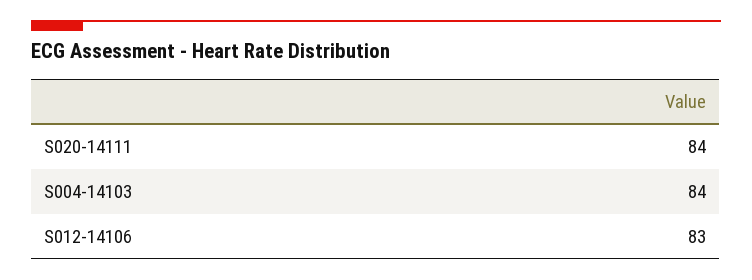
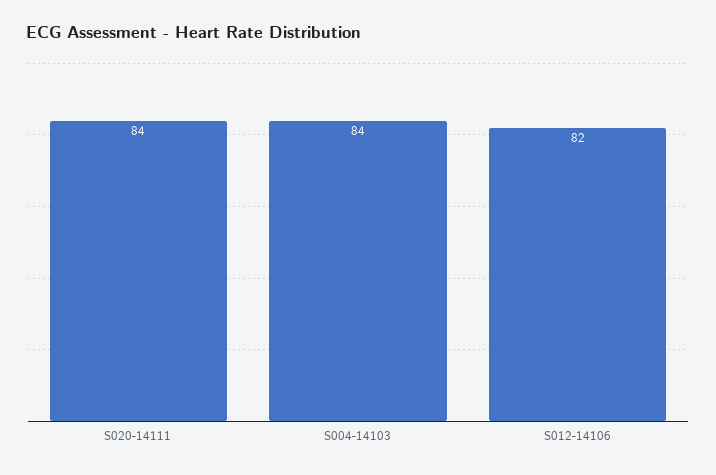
S012-14106: 83 -> 82

